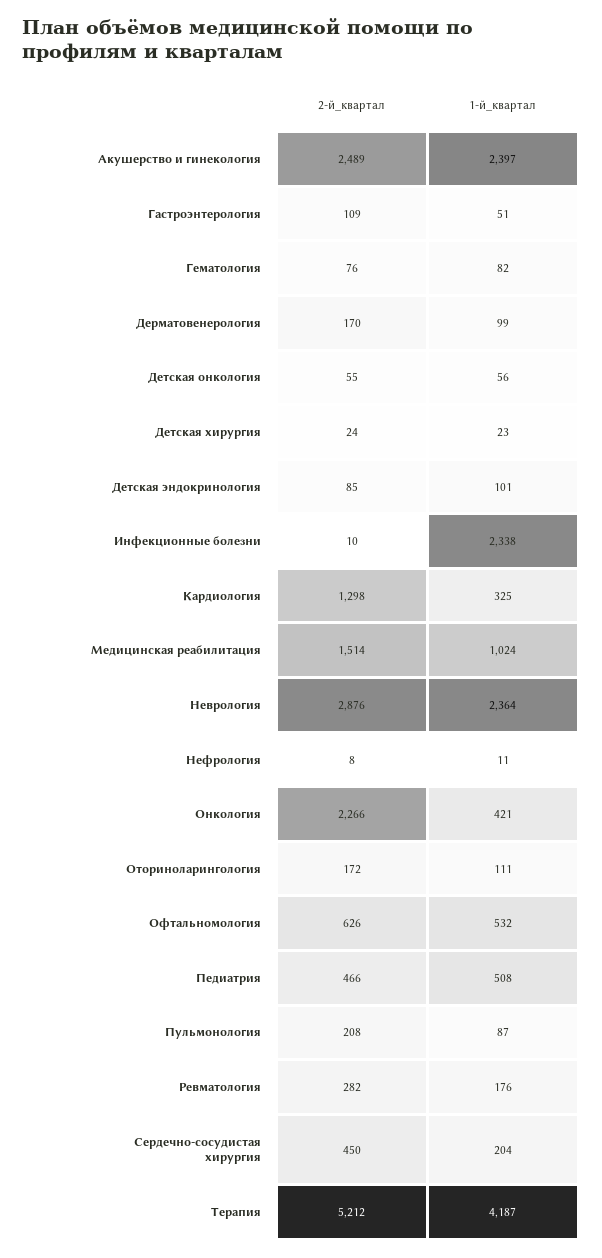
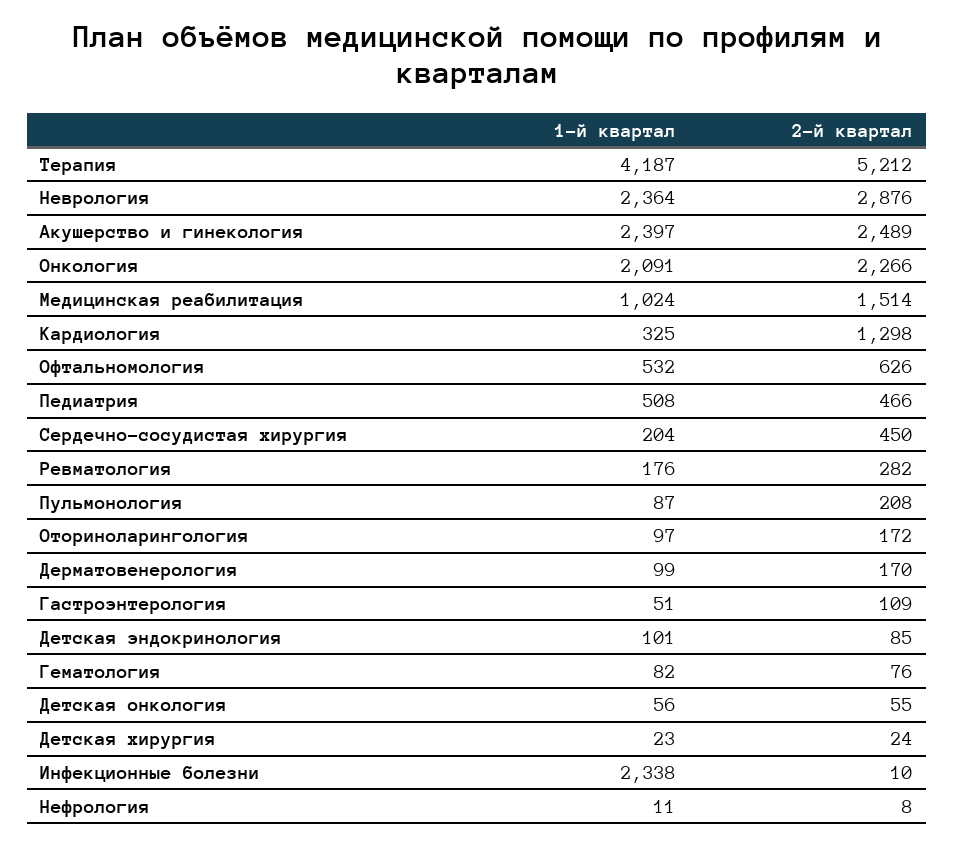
1-й_квартал, Онкология: 421 -> 2091
1-й_квартал, Оториноларингология: 111 -> 97

